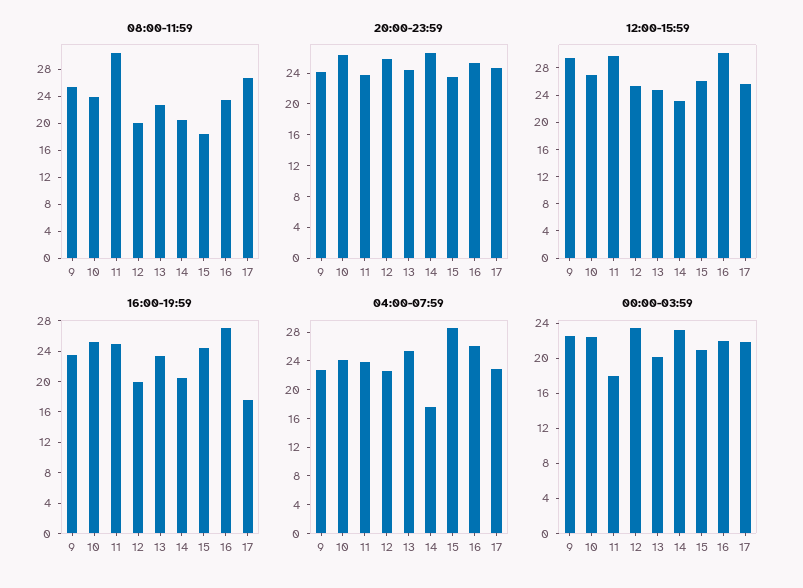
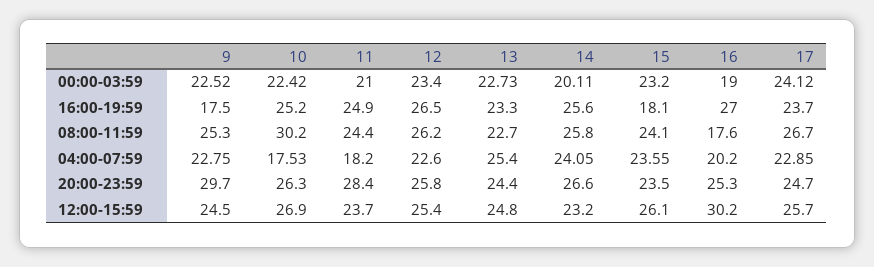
08:00-11:59, 10: 24 -> 30.2
08:00-11:59, 11: 30 -> 24.4
08:00-11:59, 12: 20 -> 26.2
08:00-11:59, 14: 20 -> 25.8
08:00-11:59, 15: 18 -> 24.1
08:00-11:59, 16: 24 -> 17.6
20:00-23:59, 9: 24 -> 29.7
20:00-23:59, 11: 24 -> 28.4
12:00-15:59, 9: 30 -> 24.5
12:00-15:59, 11: 30 -> 23.7
16:00-19:59, 9: 24 -> 17.5
16:00-19:59, 12: 20 -> 26.5
16:00-19:59, 14: 20 -> 25.6
16:00-19:59, 15: 24 -> 18.1
16:00-19:59, 17: 18 -> 23.7
04:00-07:59, 10: 24 -> 17.53
04:00-07:59, 11: 24 -> 18.2
04:00-07:59, 14: 18 -> 24.05
04:00-07:59, 15: 28 -> 23.55
04:00-07:59, 16: 26 -> 20.2
00:00-03:59, 11: 18 -> 21
00:00-03:59, 13: 20 -> 22.73
00:00-03:59, 14: 23 -> 20.11
00:00-03:59, 15: 21 -> 23.2
00:00-03:59, 16: 22 -> 19
00:00-03:59, 17: 22 -> 24.12

